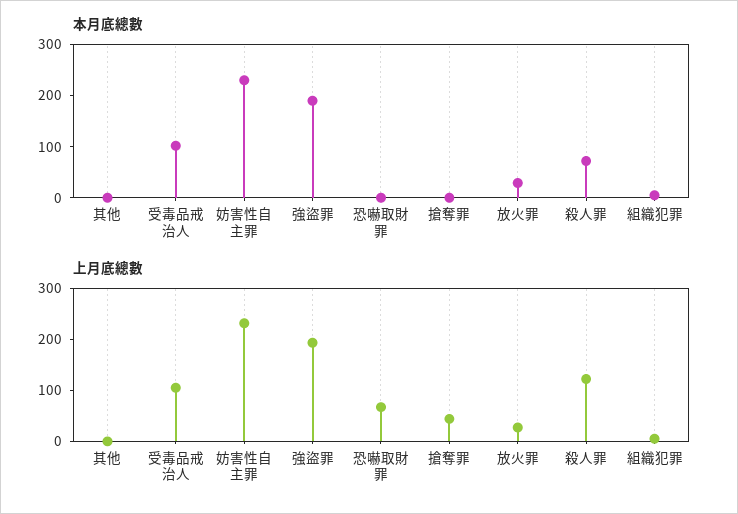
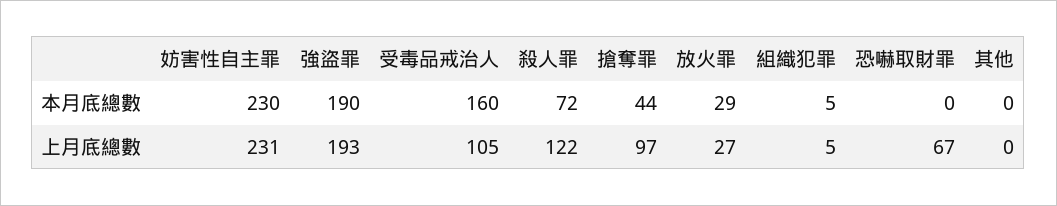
本月底總數, 受毒品戒治人: 100 -> 160
本月底總數, 搶奪罪: 0 -> 44
上月底總數, 搶奪罪: 40 -> 97

